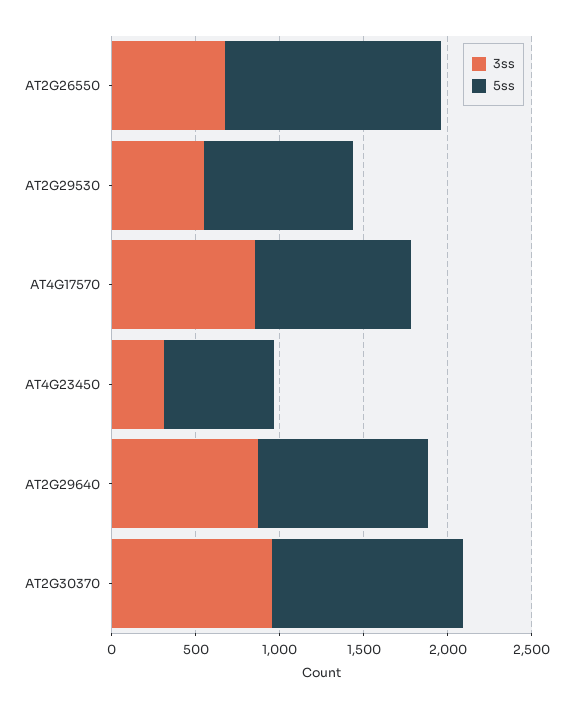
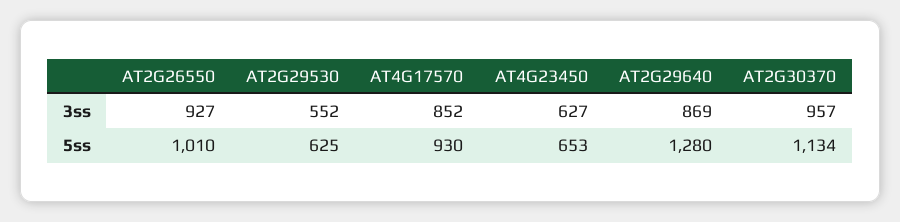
3ss, AT2G26550: 700 -> 927
5ss, AT2G26550: 1300 -> 1010
5ss, AT2G29530: 900 -> 625
3ss, AT4G23450: 300 -> 627
5ss, AT2G29640: 1000 -> 1280

